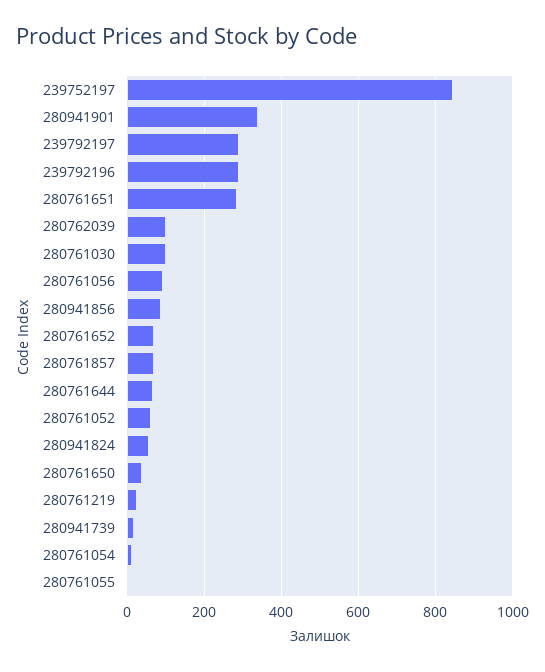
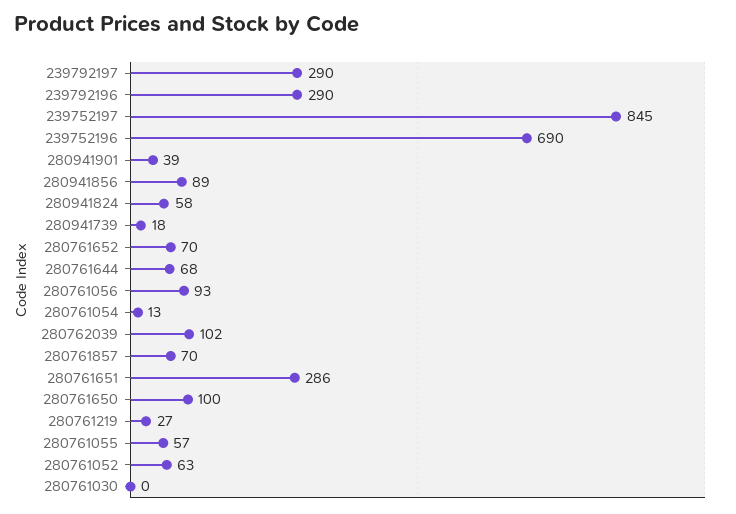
280941901: 340 -> 39
280761030: 100 -> 0
280761650: 40 -> 100
280761055: 0 -> 57
239752196: none -> 690

